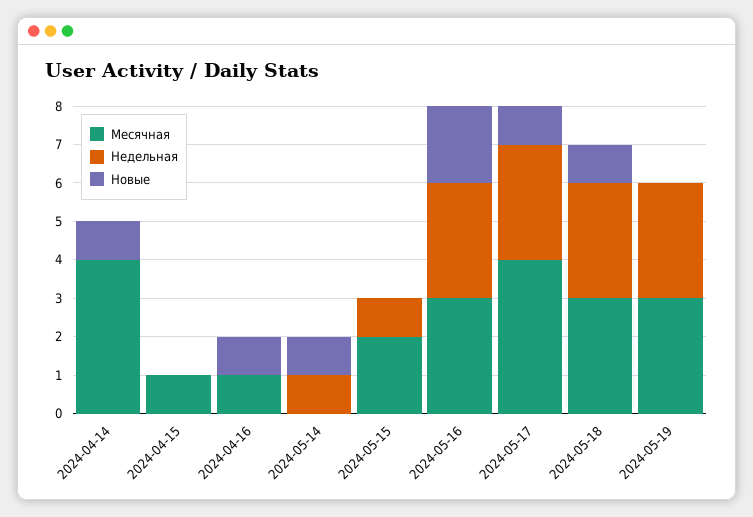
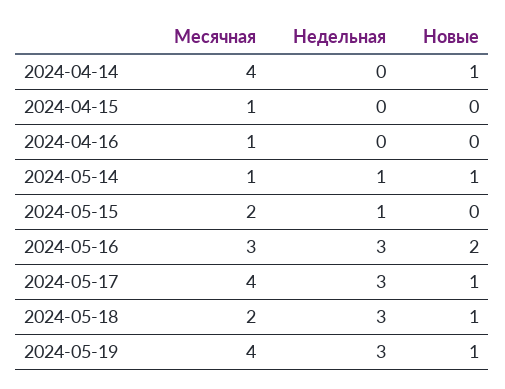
Новые, 2024-04-16: 1 -> 0
Месячная, 2024-05-14: 0 -> 1
Месячная, 2024-05-18: 3 -> 2
Месячная, 2024-05-19: 3 -> 4
Новые, 2024-05-19: 0 -> 1

